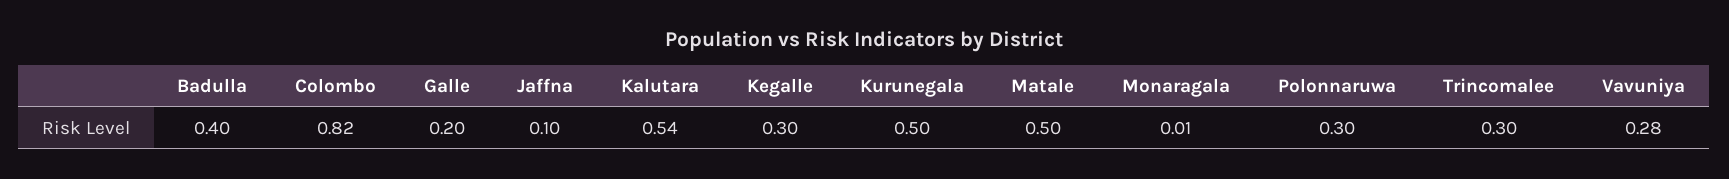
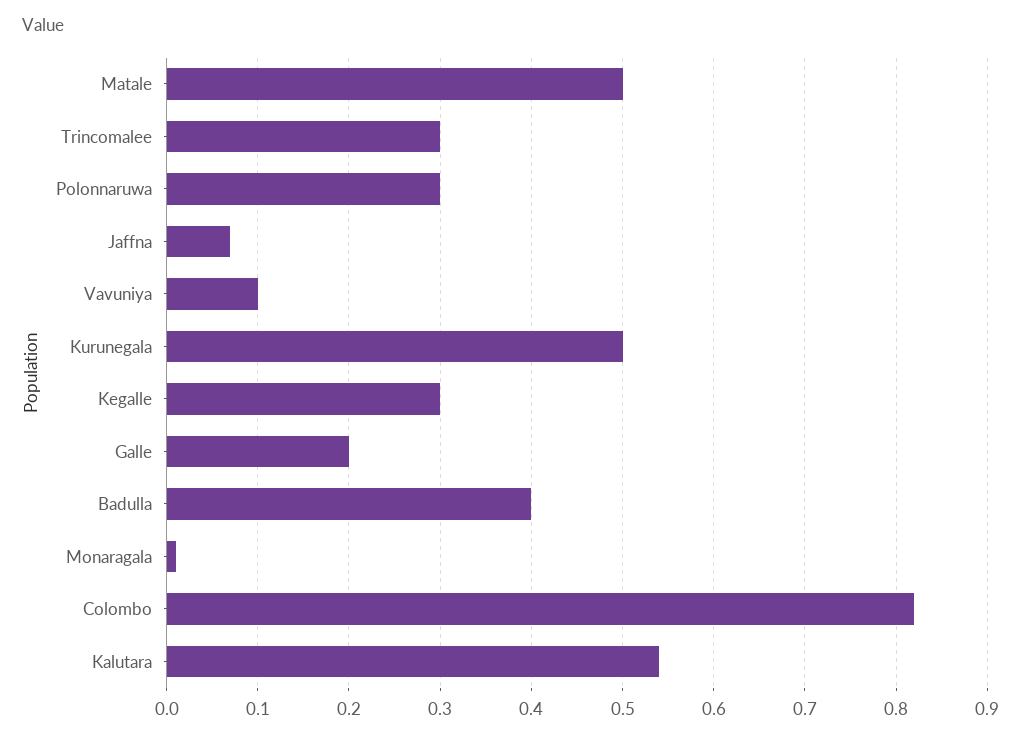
Jaffna: 0.1 -> 0.07
Vavuniya: 0.28 -> 0.1

